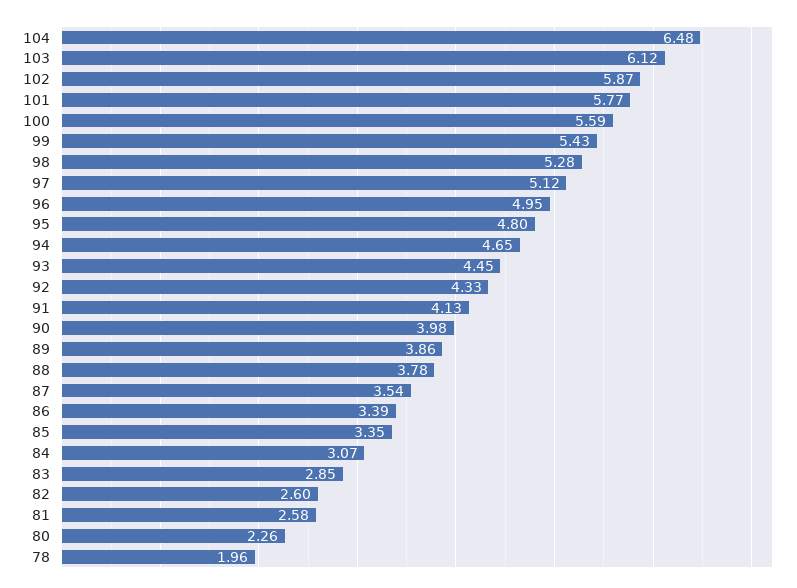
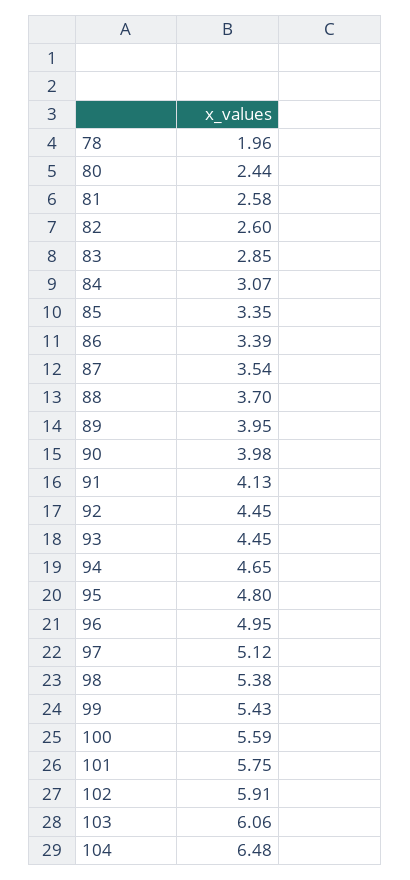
103: 6.12 -> 6.06
102: 5.87 -> 5.91
101: 5.77 -> 5.75
98: 5.28 -> 5.38
92: 4.33 -> 4.45
89: 3.86 -> 3.95
88: 3.78 -> 3.7
80: 2.26 -> 2.44

